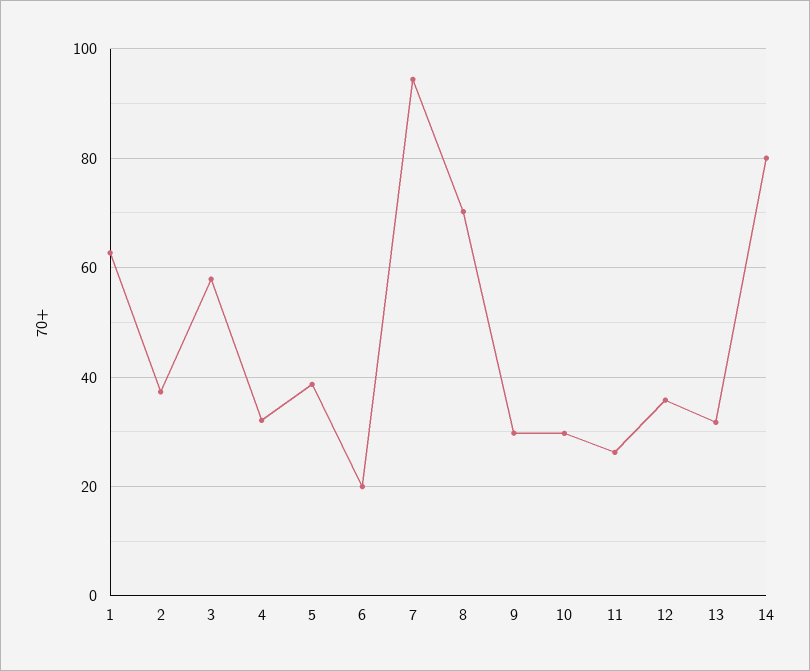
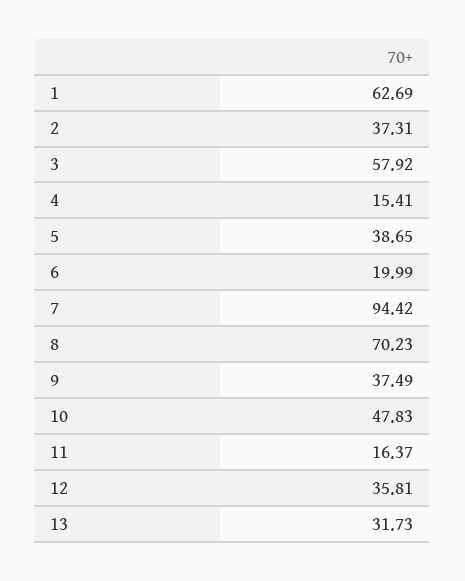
4: 32 -> 15.41
9: 30 -> 37.49
10: 30 -> 47.83
11: 26 -> 16.37
14: 80 -> none

